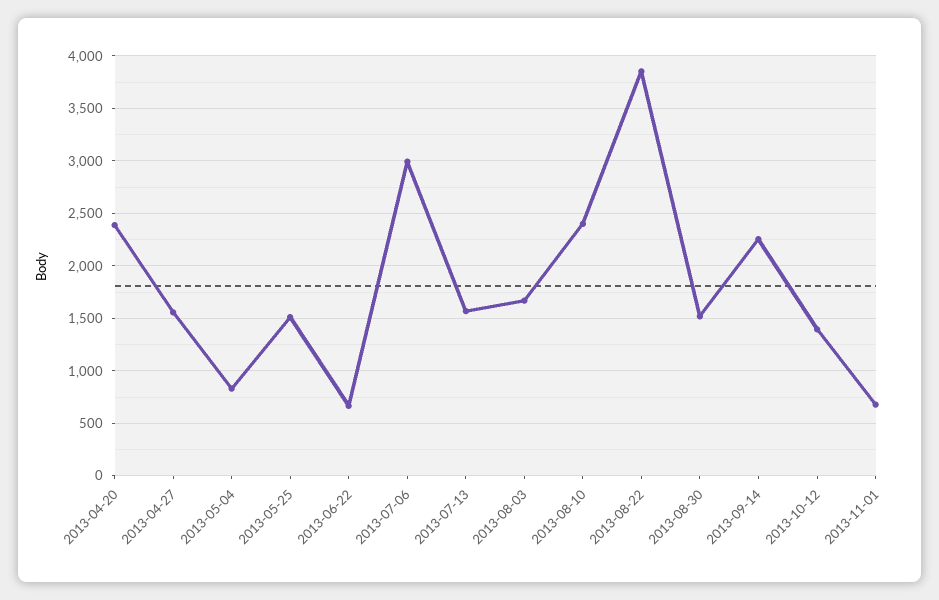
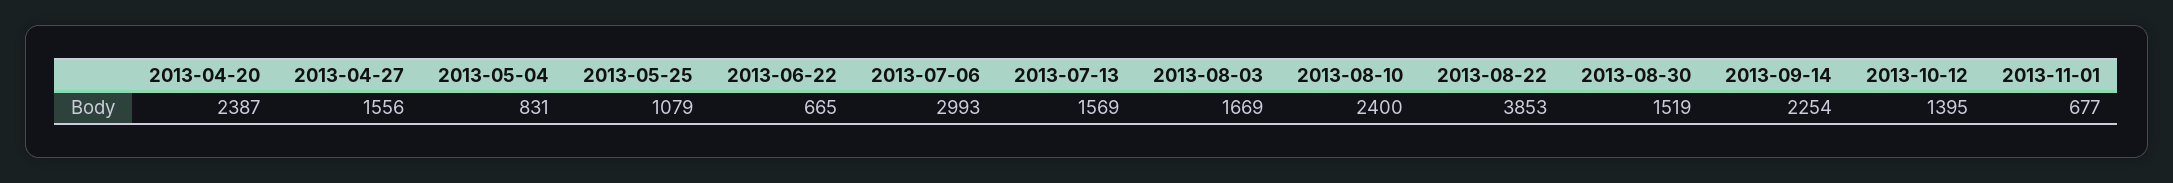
2013-05-25: 1500 -> 1079

